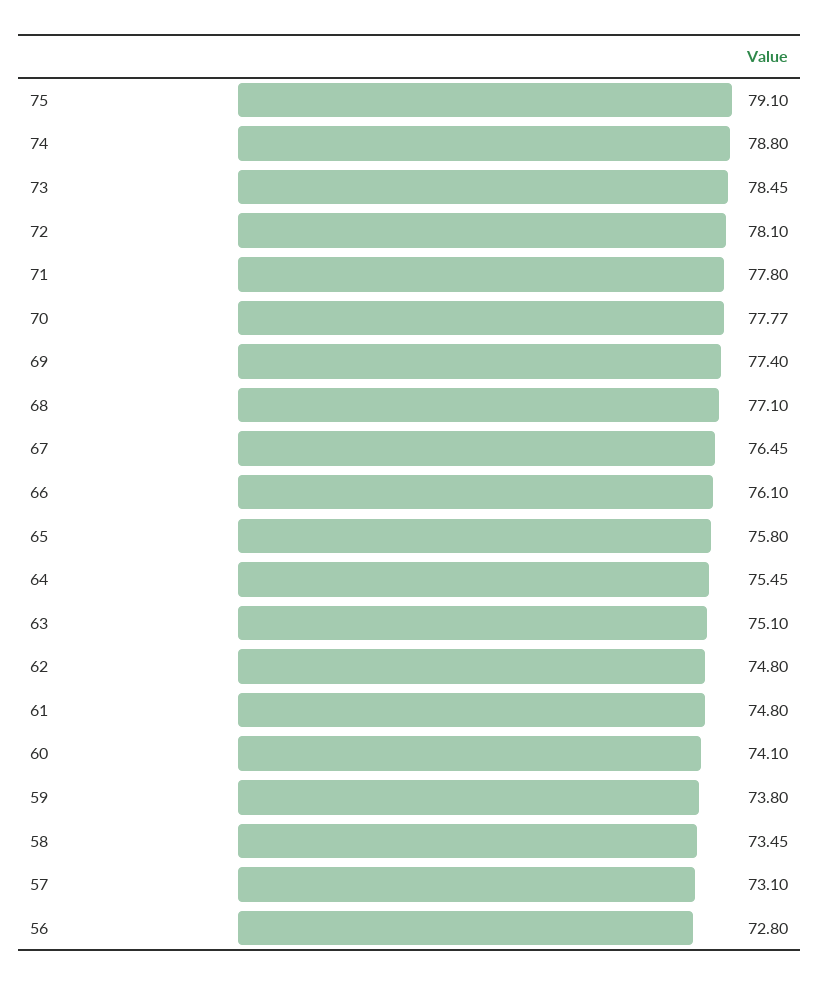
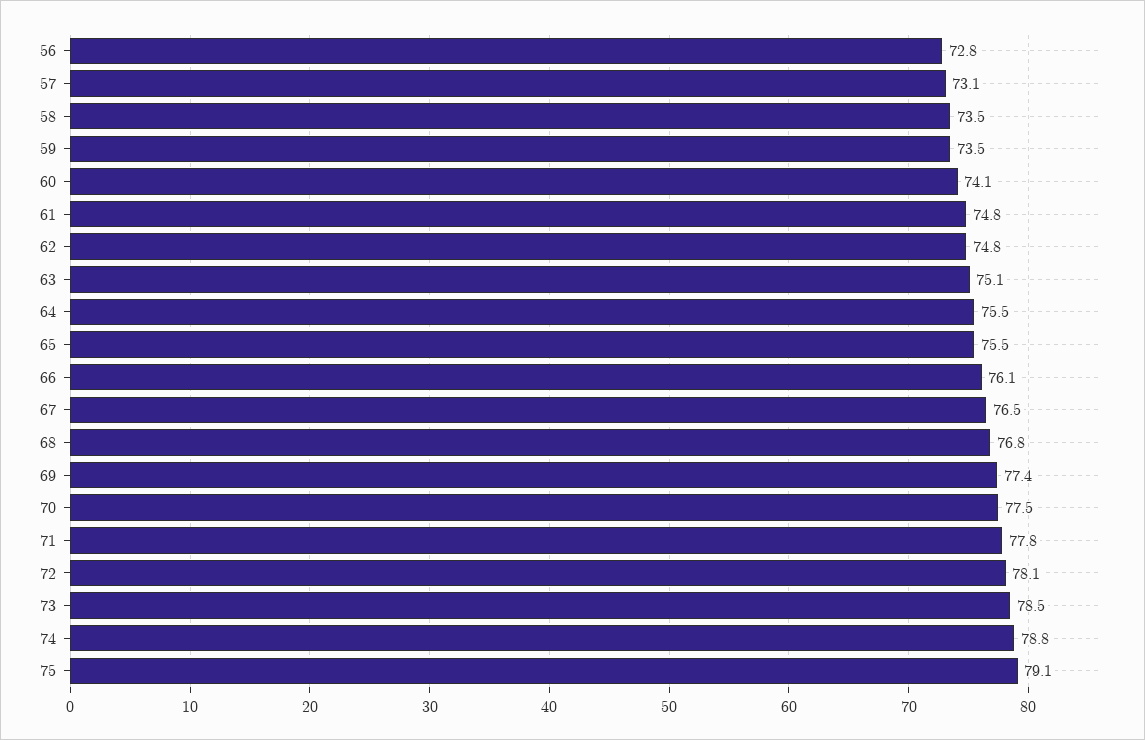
70: 77.77 -> 77.5
68: 77.1 -> 76.8
65: 75.8 -> 75.5
59: 73.8 -> 73.5

